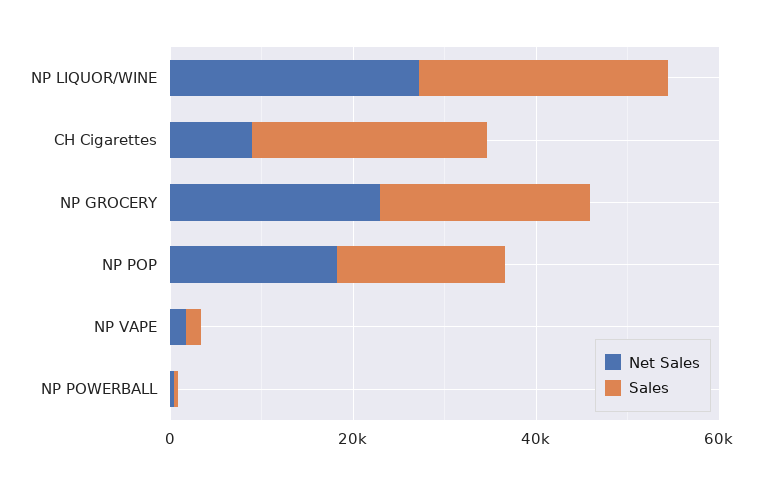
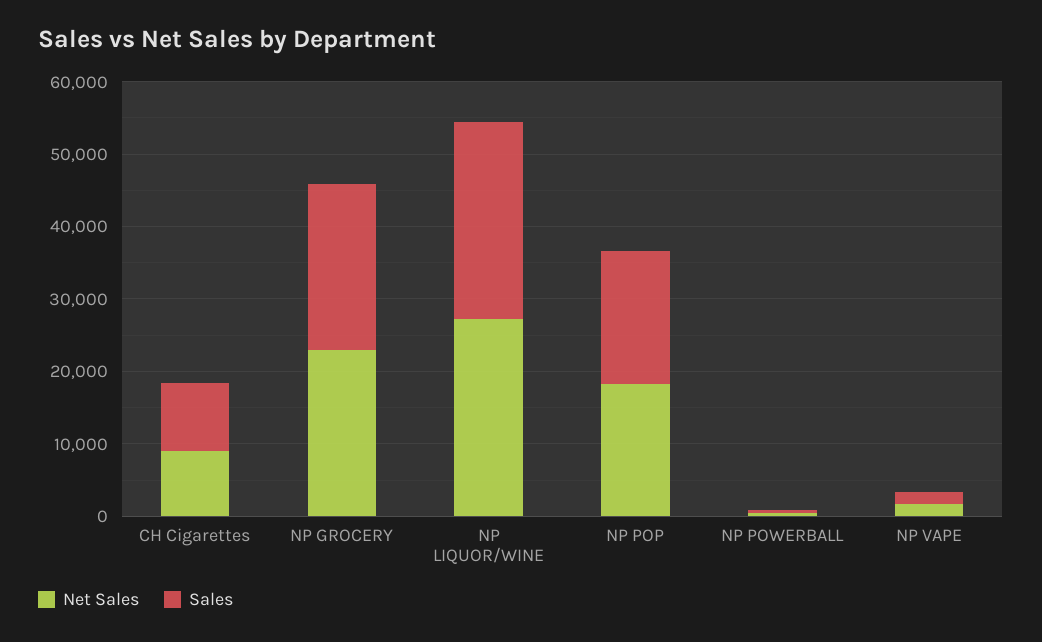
Sales, CH Cigarettes: 25000 -> 10000

